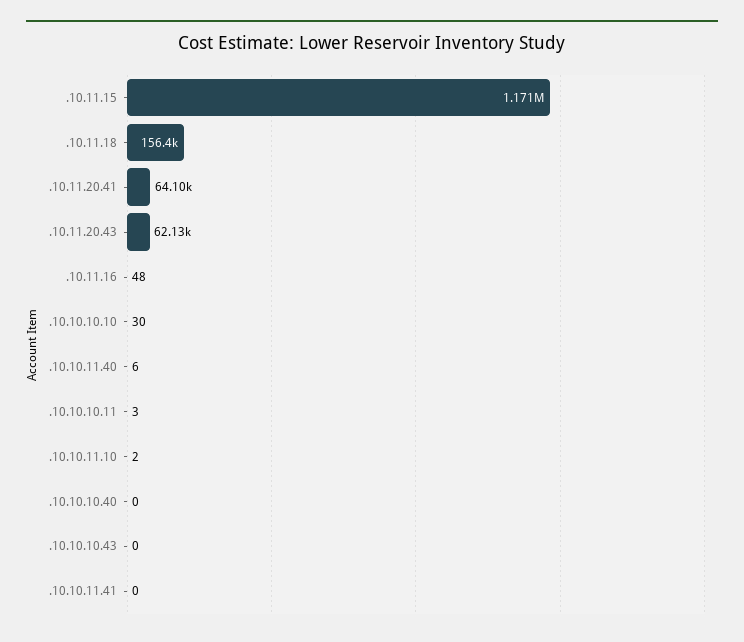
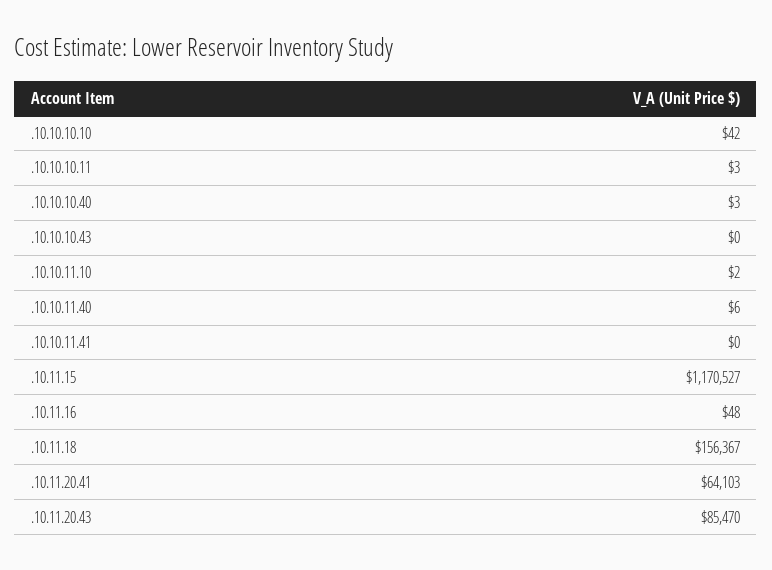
.10.11.20.43: 62130 -> 85470
.10.10.10.10: 30 -> 42
.10.10.10.40: 0 -> 3

